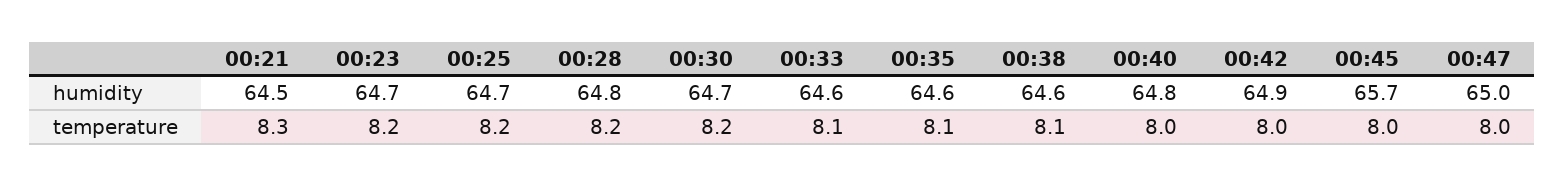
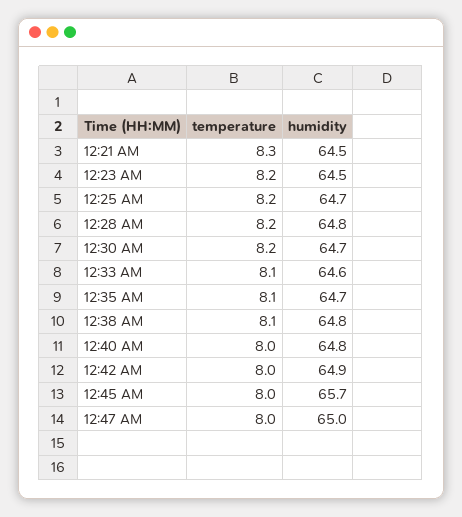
00:23, humidity: 64.7 -> 64.5
00:35, humidity: 64.6 -> 64.7
00:38, humidity: 64.6 -> 64.8

